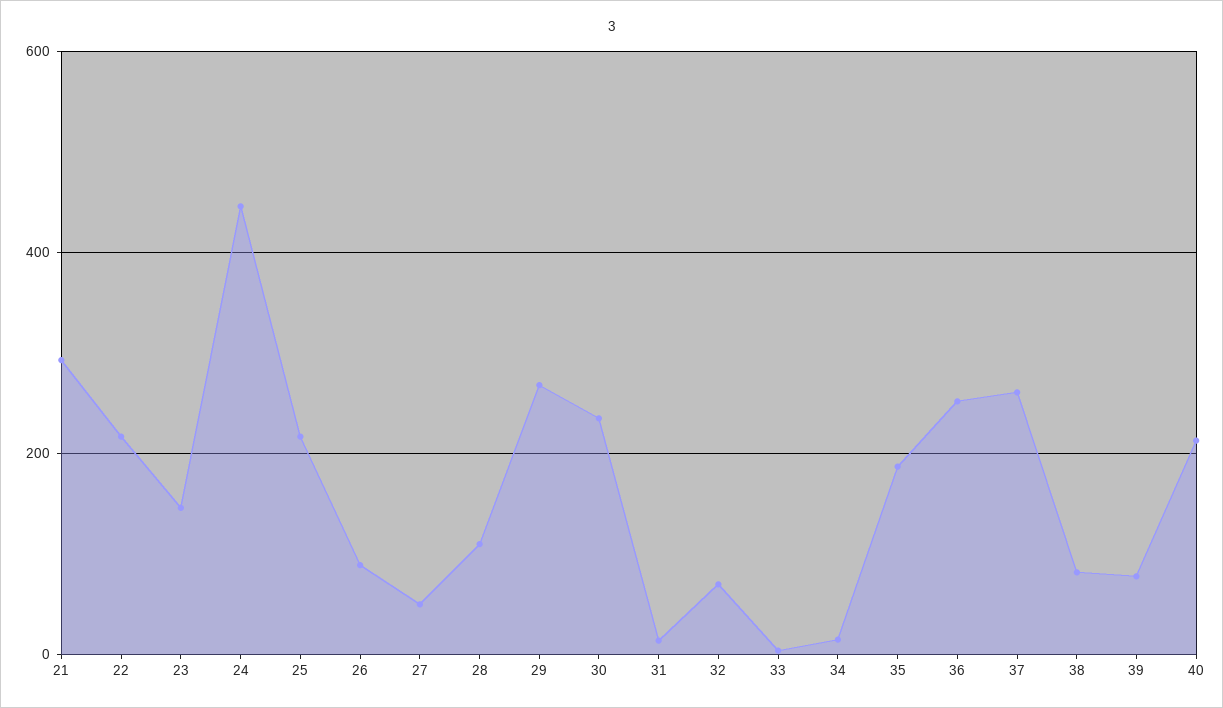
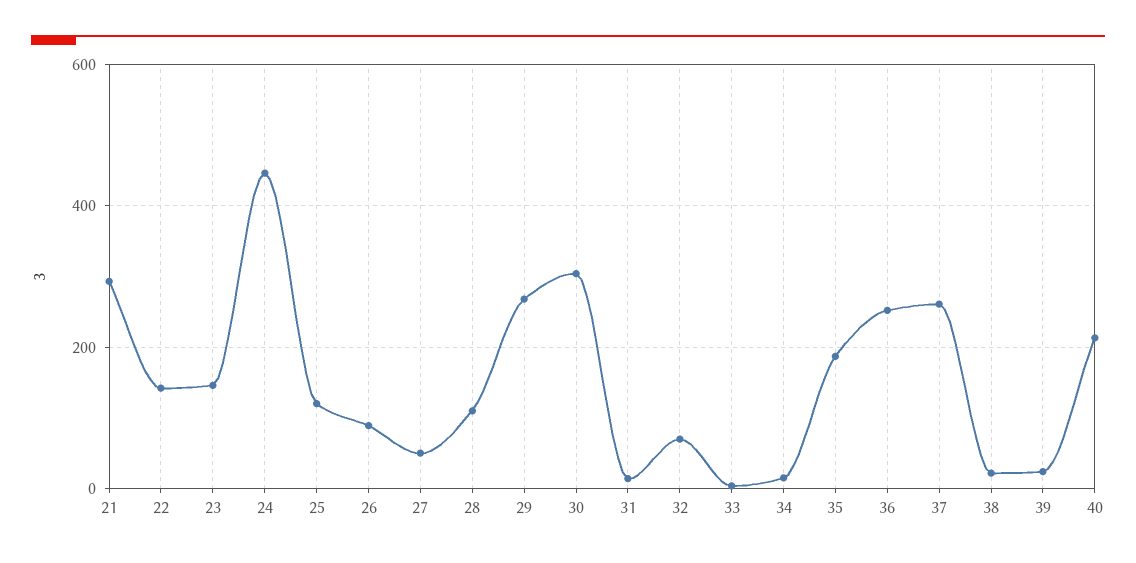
22: 220 -> 140
25: 220 -> 120
30: 240 -> 300
38: 80 -> 20
39: 80 -> 20

